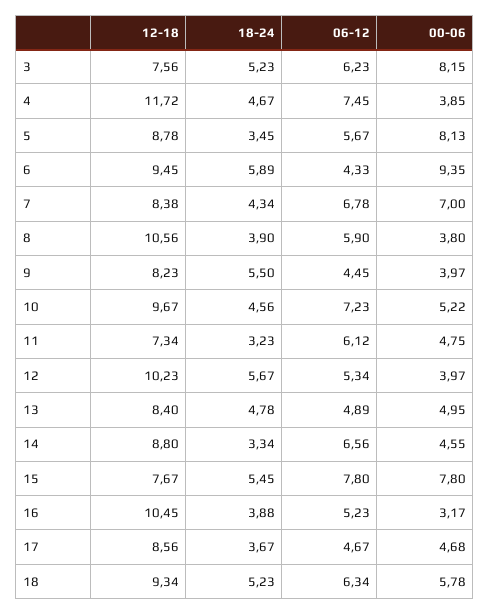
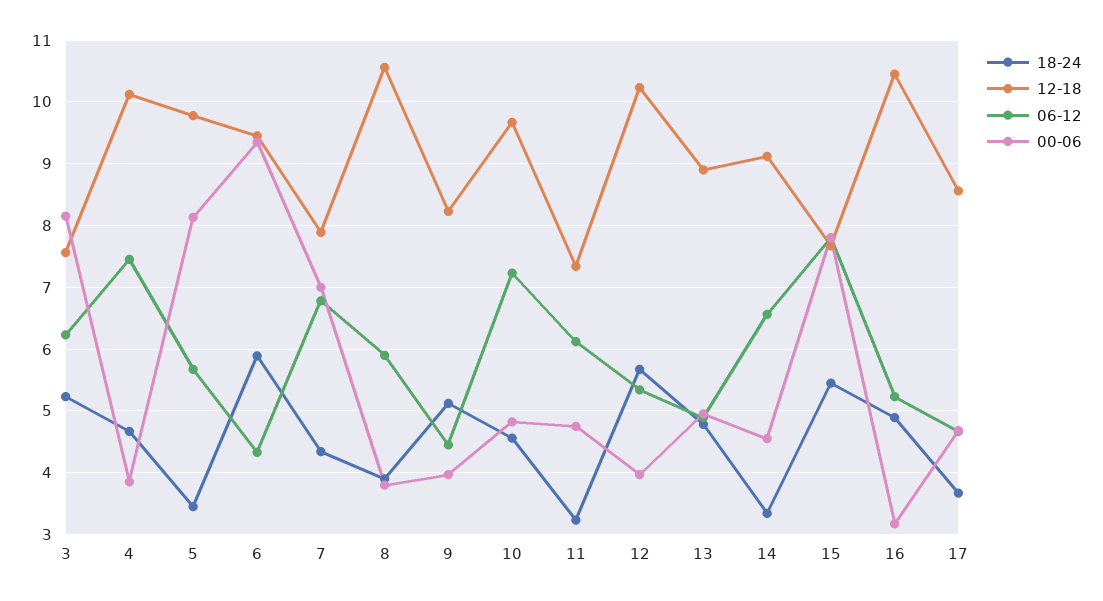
12-18, 4: 11.72 -> 10.1
12-18, 5: 8.78 -> 9.8
12-18, 7: 8.38 -> 7.9
18-24, 9: 5.5 -> 5.1
00-06, 10: 5.22 -> 4.8
12-18, 13: 8.4 -> 8.9
12-18, 14: 8.8 -> 9.1
18-24, 16: 3.88 -> 4.9
12-18, 18: 9.34 -> none
18-24, 18: 5.23 -> none
06-12, 18: 6.34 -> none
00-06, 18: 5.78 -> none

